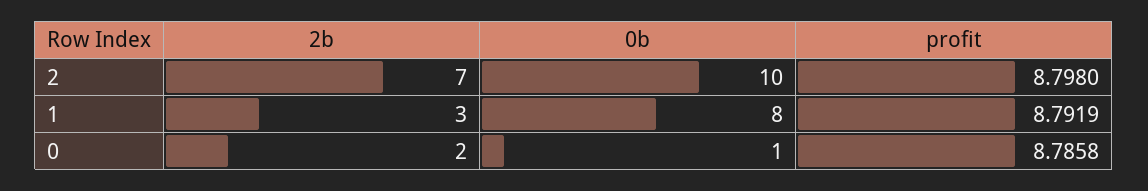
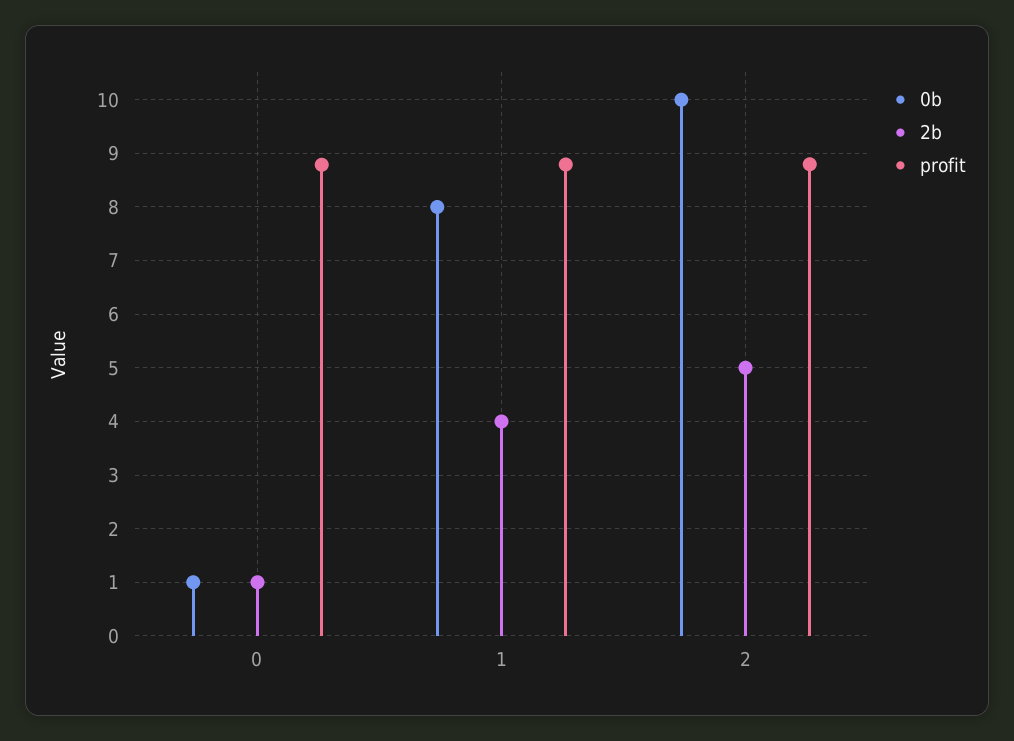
2b, 2: 7 -> 5
2b, 1: 3 -> 4
2b, 0: 2 -> 1

